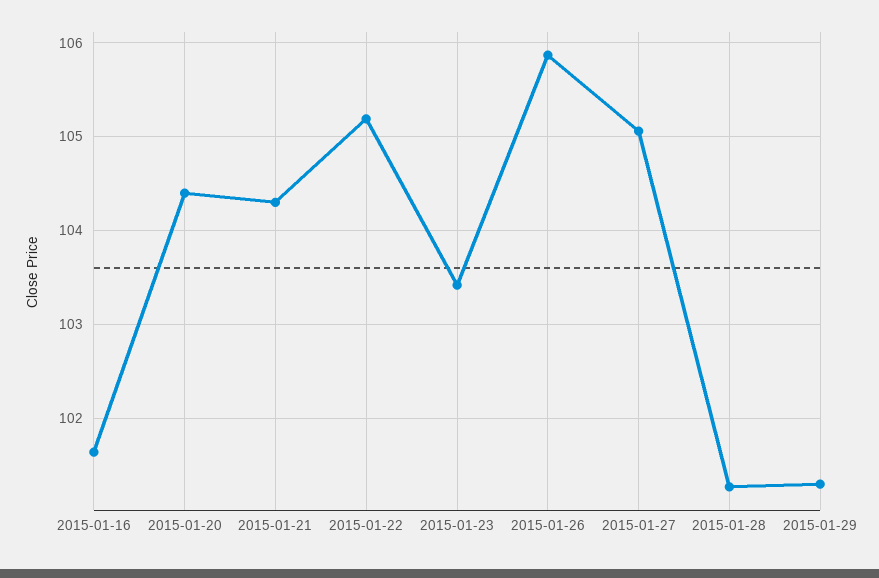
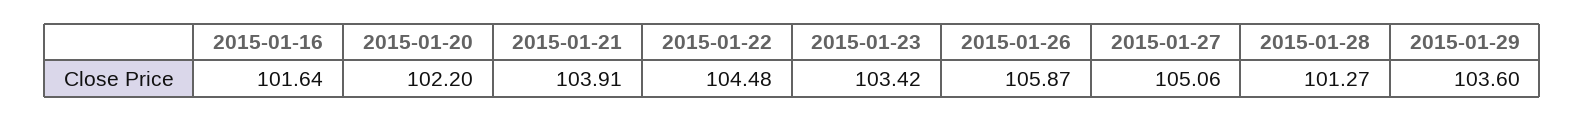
2015-01-20: 104.4 -> 102.2
2015-01-21: 104.3 -> 103.91
2015-01-22: 105.2 -> 104.48
2015-01-29: 101.3 -> 103.6

